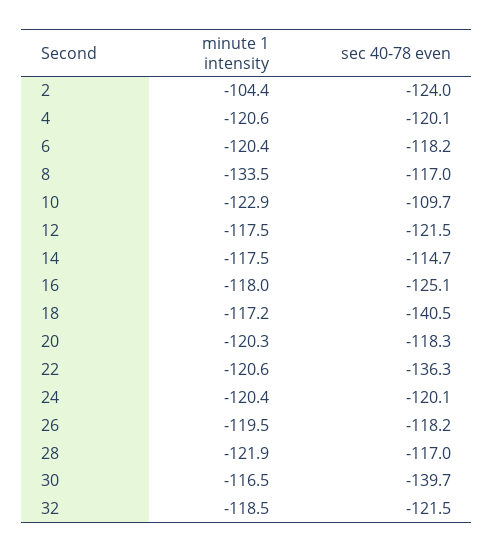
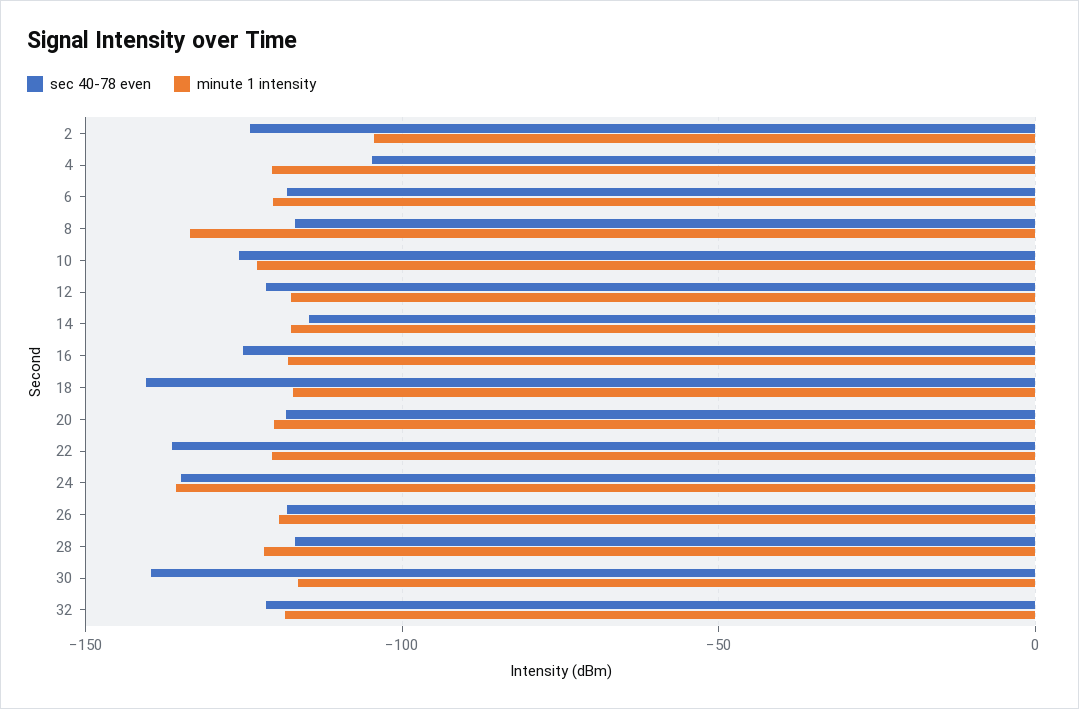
sec 40-78 even, 4: -120.1 -> -105
sec 40-78 even, 10: -109.7 -> -125
minute 1 intensity, 24: -120.4 -> -135
sec 40-78 even, 24: -120.1 -> -135

